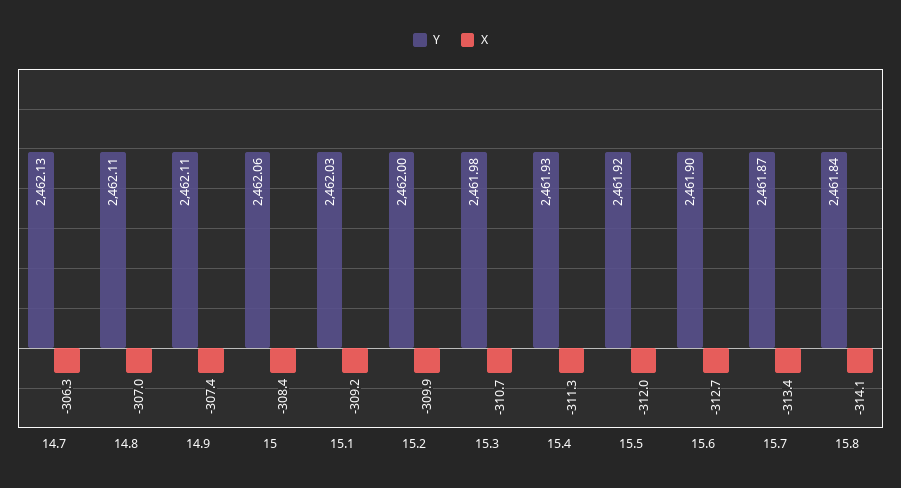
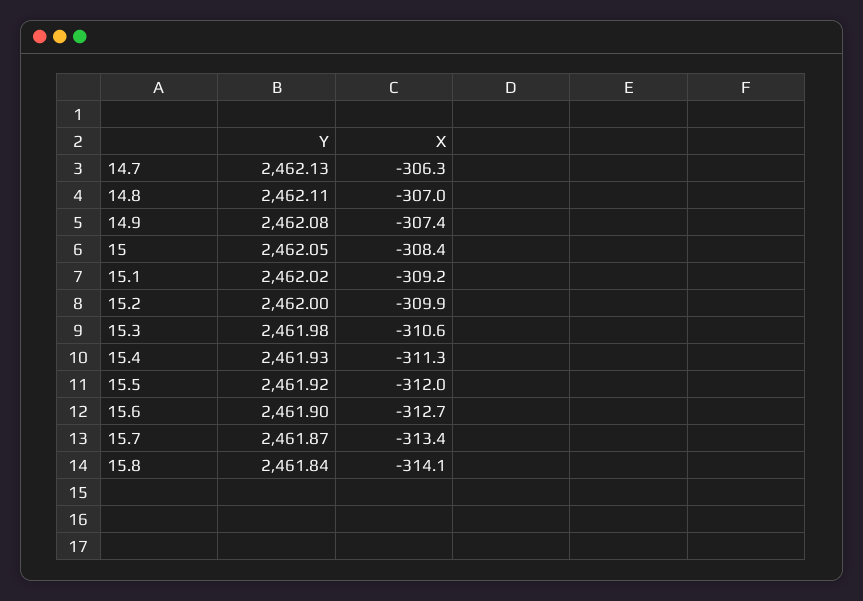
Y, 14.9: 2462.11 -> 2462.08
Y, 15: 2462.06 -> 2462.05
Y, 15.1: 2462.03 -> 2462.02
X, 15.3: -310.7 -> -310.6

